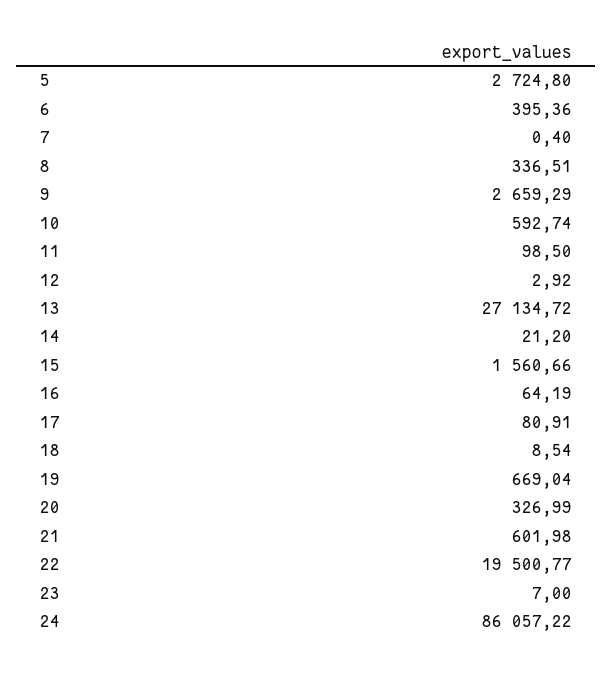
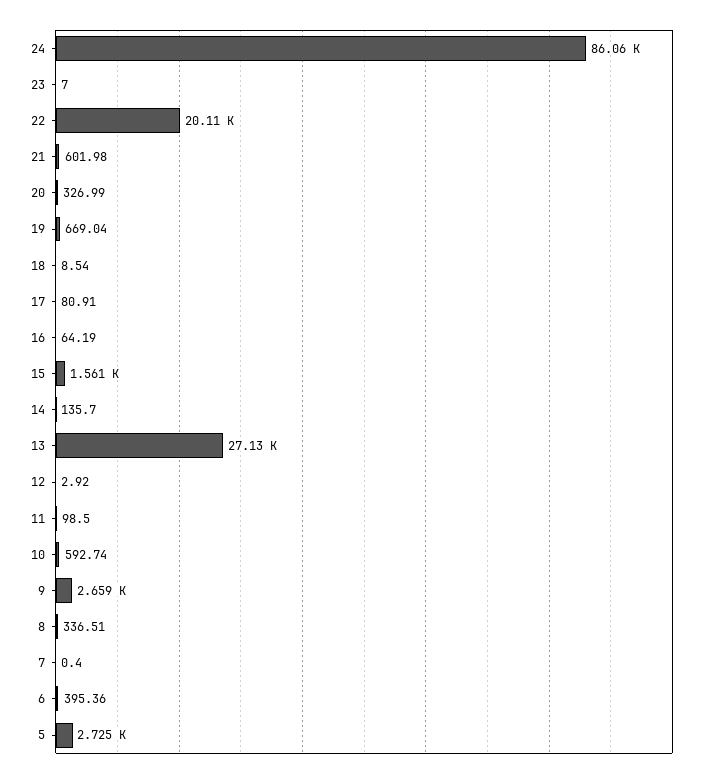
14: 21.2 -> 135.7
22: 19500.77 -> 20110

